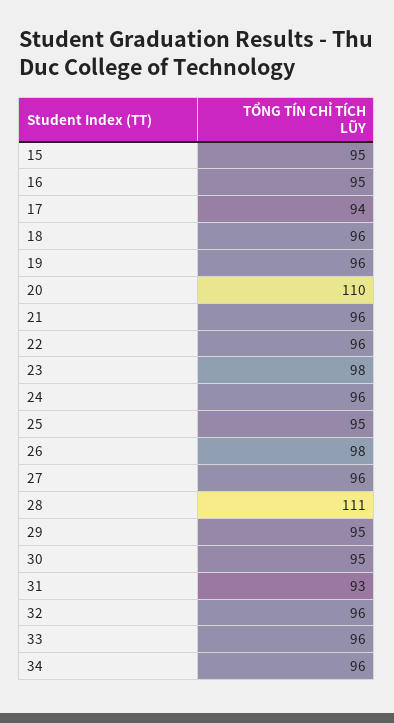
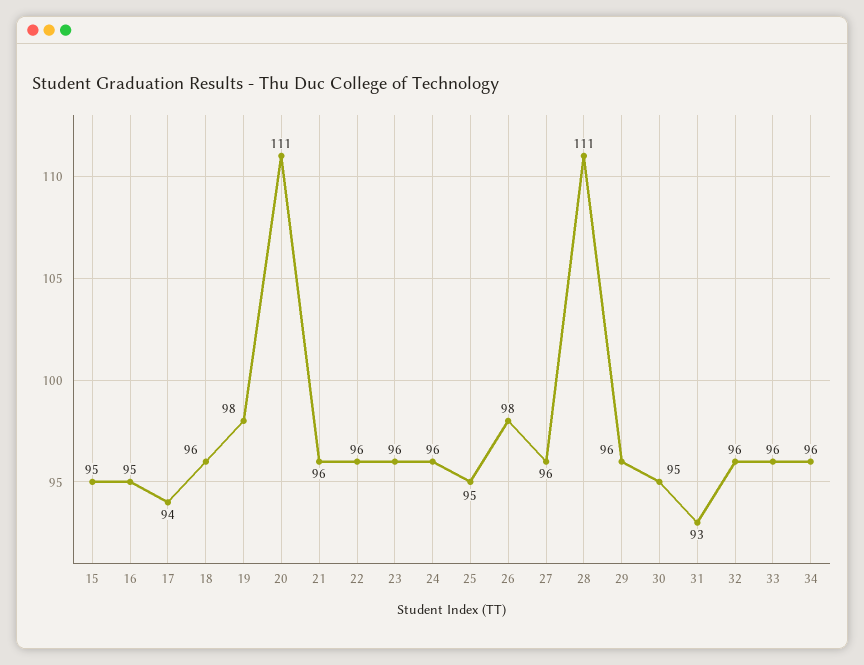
19: 96 -> 98
20: 110 -> 111
23: 98 -> 96
29: 95 -> 96

